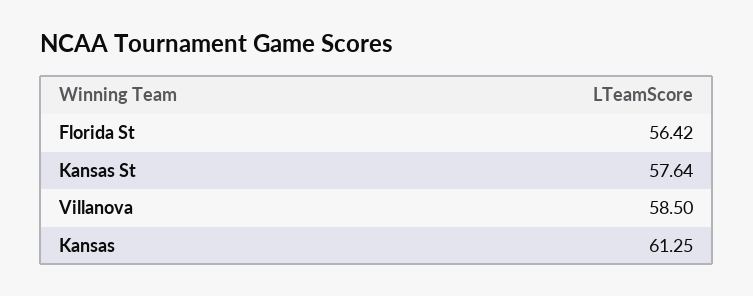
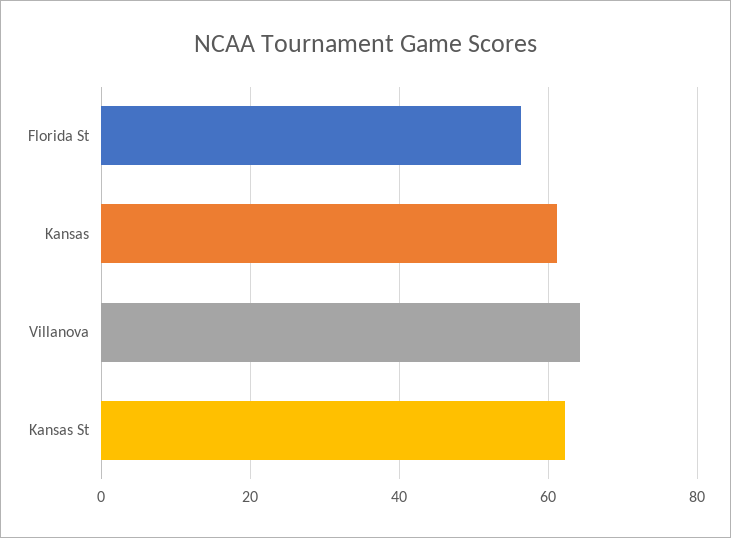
Kansas St: 57.64 -> 62
Villanova: 58.5 -> 64

